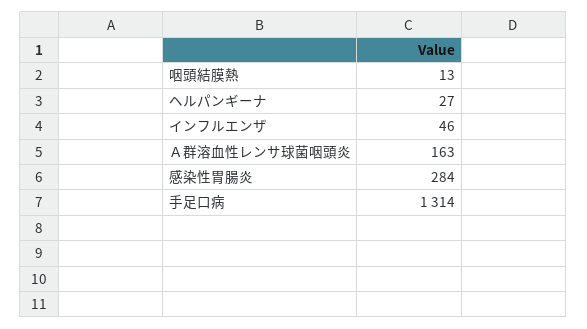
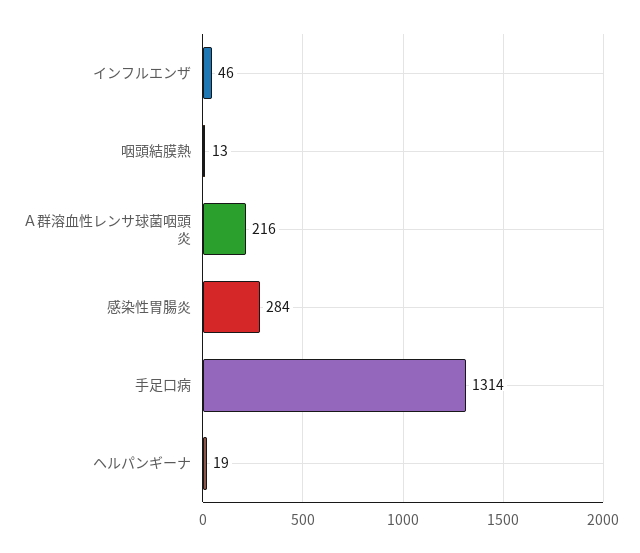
ヘルパンギーナ: 27 -> 19
Ａ群溶血性レンサ球菌咽頭炎: 163 -> 216

